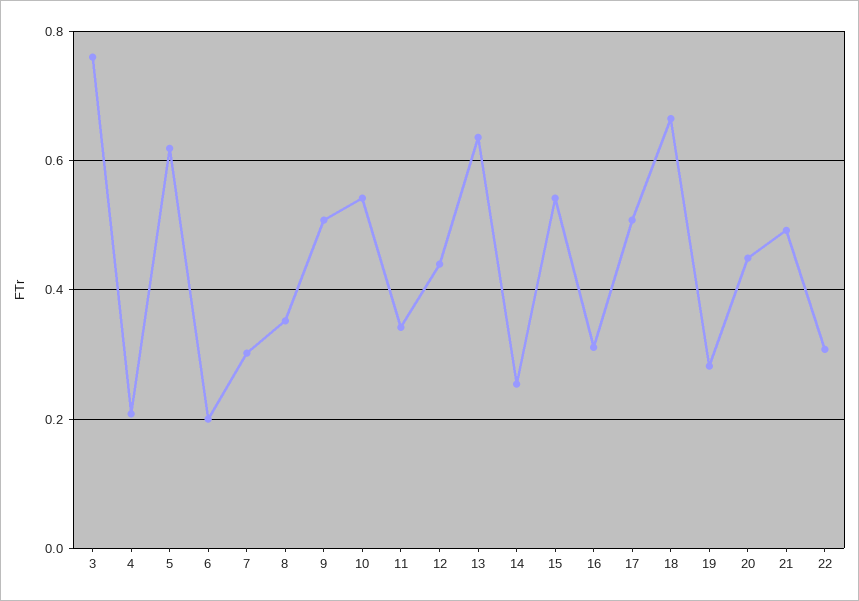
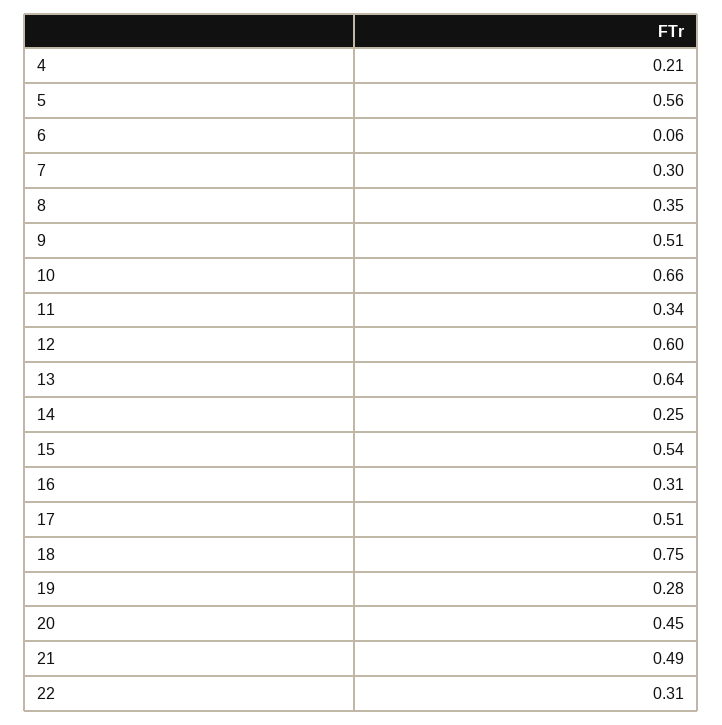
3: 0.76 -> none
5: 0.62 -> 0.56
6: 0.2 -> 0.06
10: 0.54 -> 0.66
12: 0.44 -> 0.6
18: 0.66 -> 0.75

